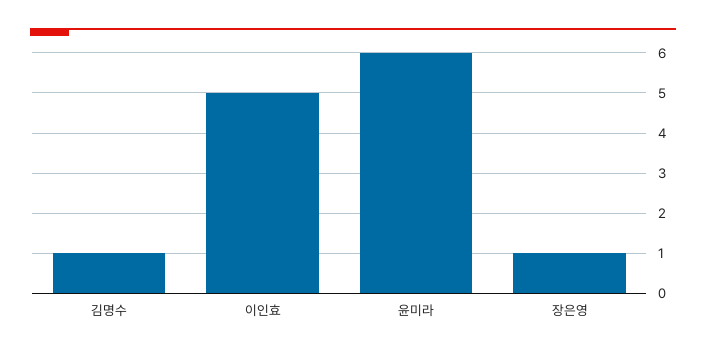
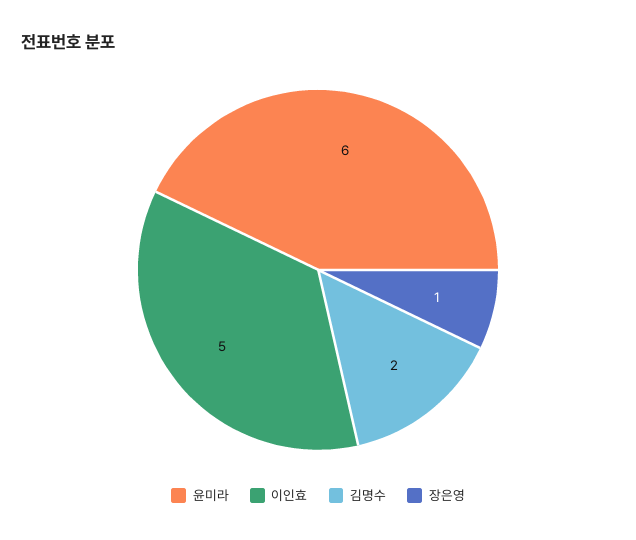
김명수: 1 -> 2

